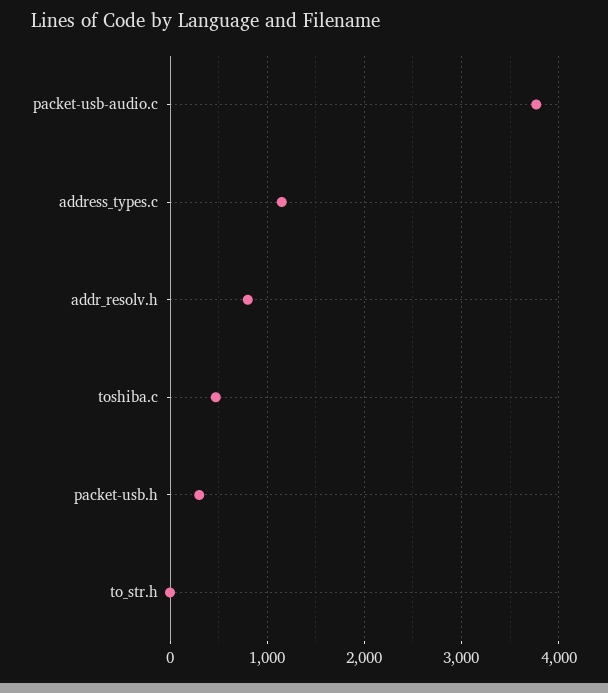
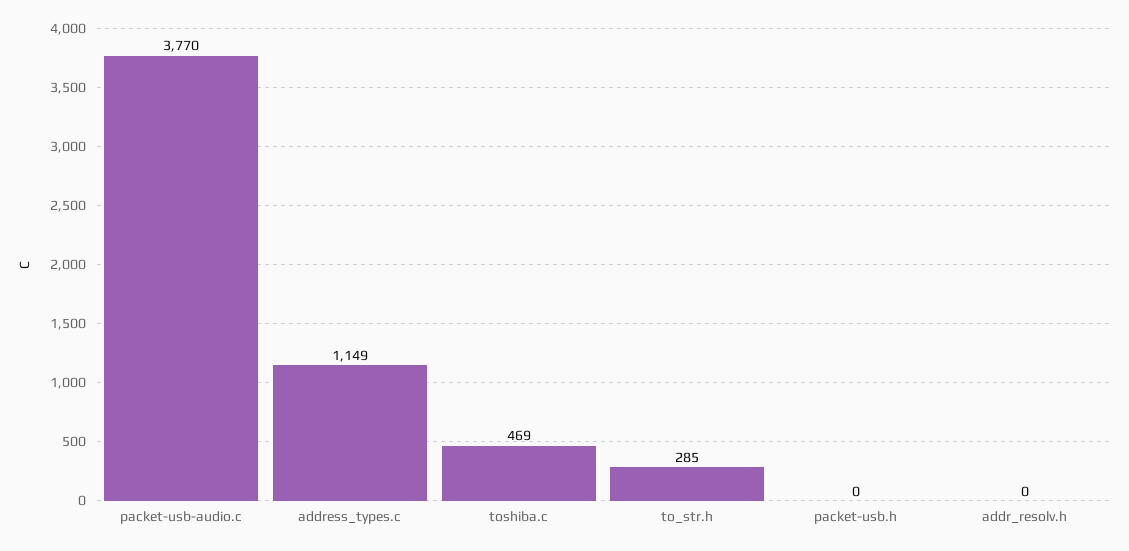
addr_resolv.h: 800 -> 0
packet-usb.h: 300 -> 0
to_str.h: 0 -> 285

